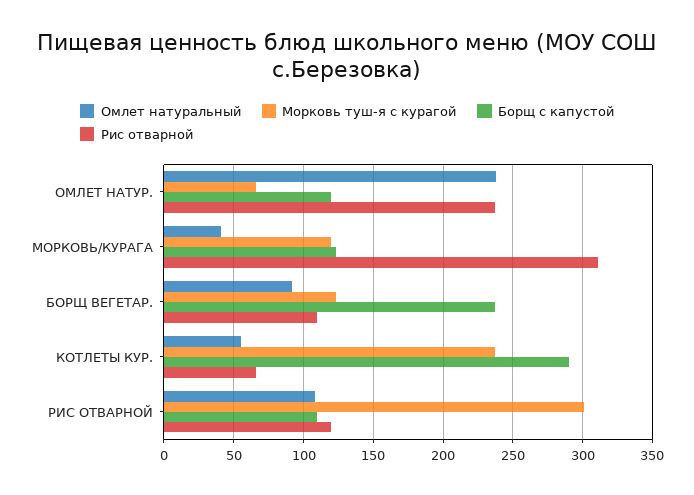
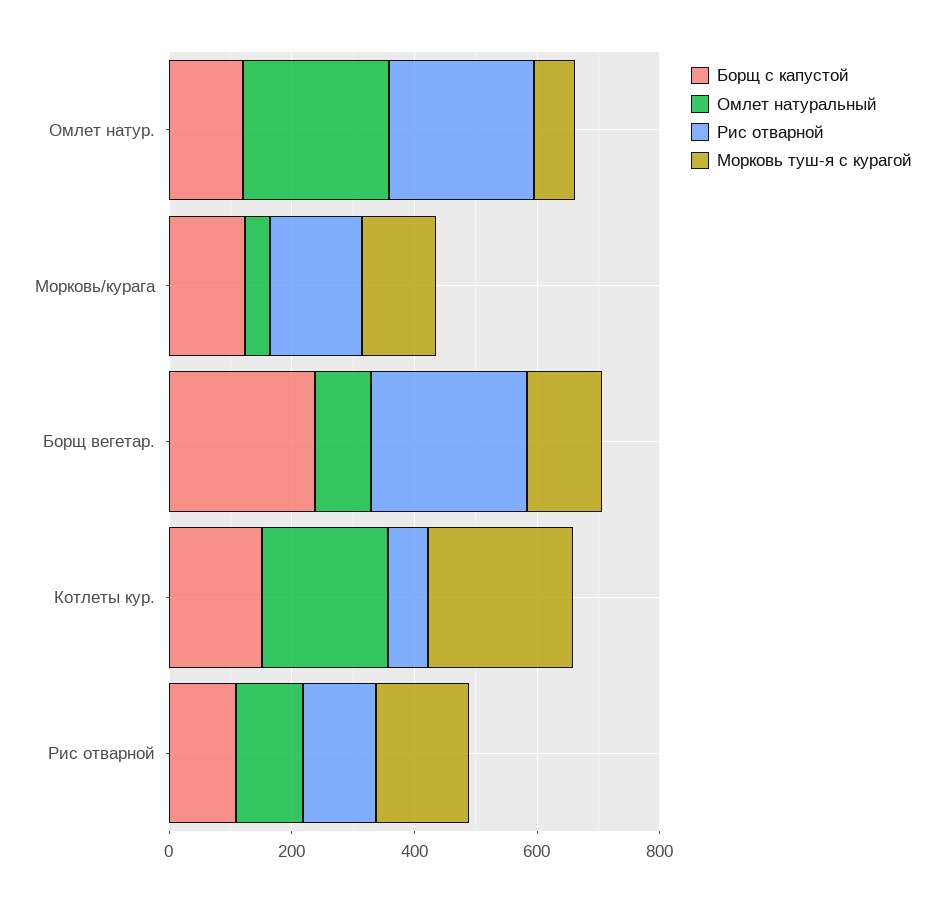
Рис отварной, МОРКОВЬ/КУРАГА: 310 -> 150
Рис отварной, БОРЩ ВЕГЕТАР.: 110 -> 250
Омлет натуральный, КОТЛЕТЫ КУР.: 55 -> 200
Борщ с капустой, КОТЛЕТЫ КУР.: 290 -> 150
Морковь туш-я с курагой, РИС ОТВАРНОЙ: 300 -> 150

